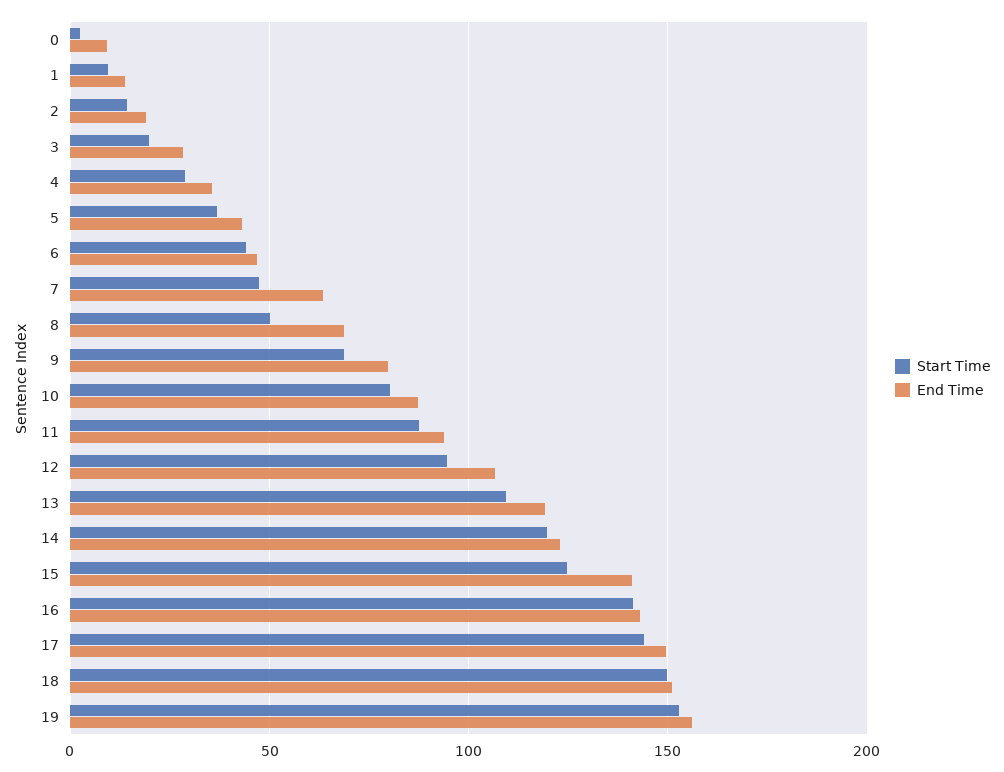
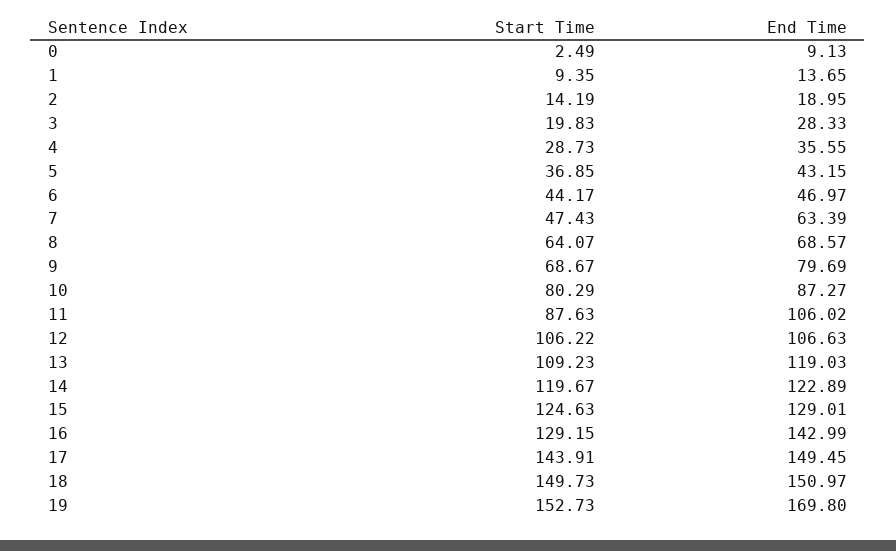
Start Time, 8: 50 -> 64.07
End Time, 11: 95 -> 106.02
Start Time, 12: 95 -> 106.22
End Time, 15: 140 -> 129.01
Start Time, 16: 140 -> 129.15
End Time, 19: 155 -> 169.8

